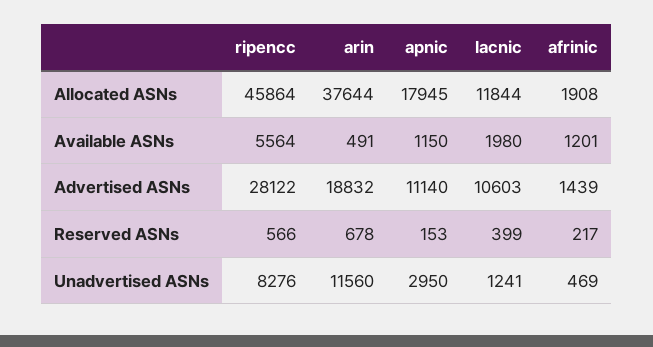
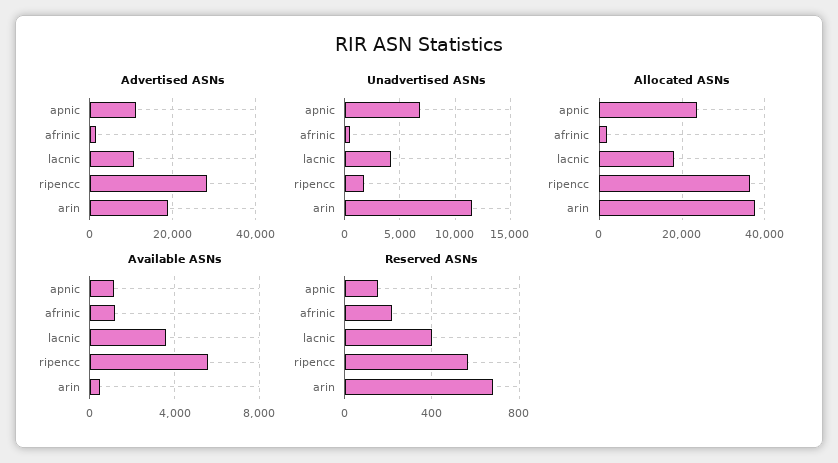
Allocated ASNs, ripencc: 45864 -> 36000
Allocated ASNs, apnic: 17945 -> 24000
Allocated ASNs, lacnic: 11844 -> 18000
Available ASNs, lacnic: 1980 -> 3500
Unadvertised ASNs, ripencc: 8276 -> 2000
Unadvertised ASNs, apnic: 2950 -> 7000
Unadvertised ASNs, lacnic: 1241 -> 4000

